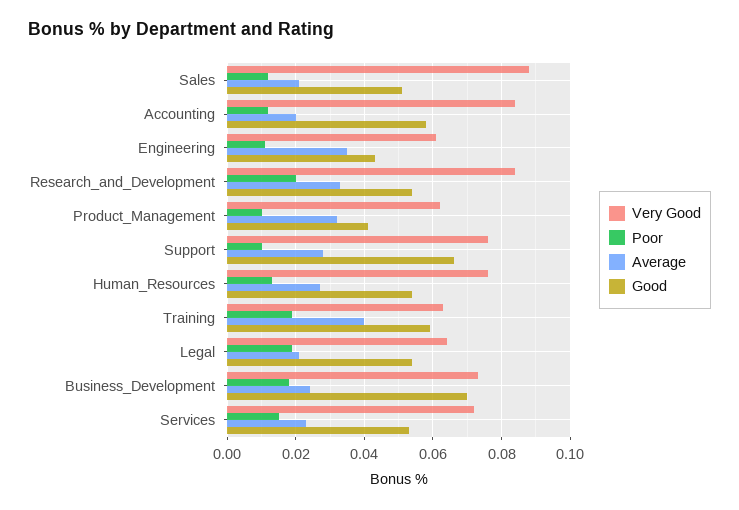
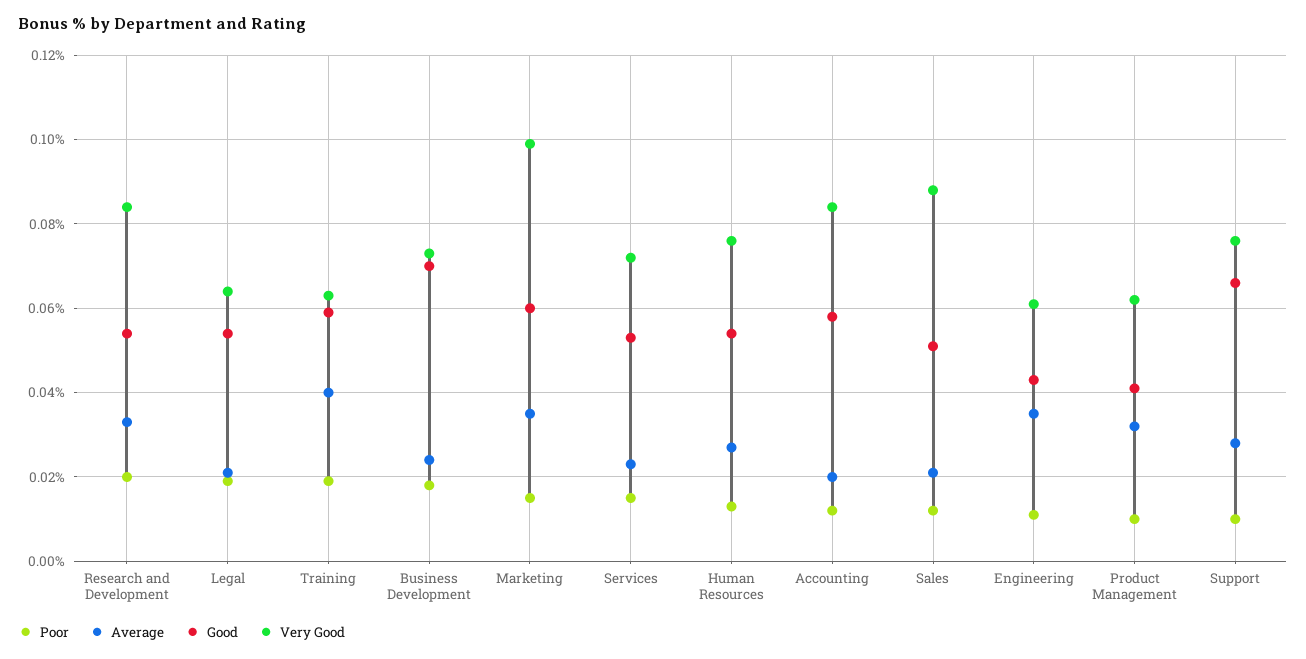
Poor, Marketing: none -> 0.015
Average, Marketing: none -> 0.035
Good, Marketing: none -> 0.06
Very Good, Marketing: none -> 0.1

